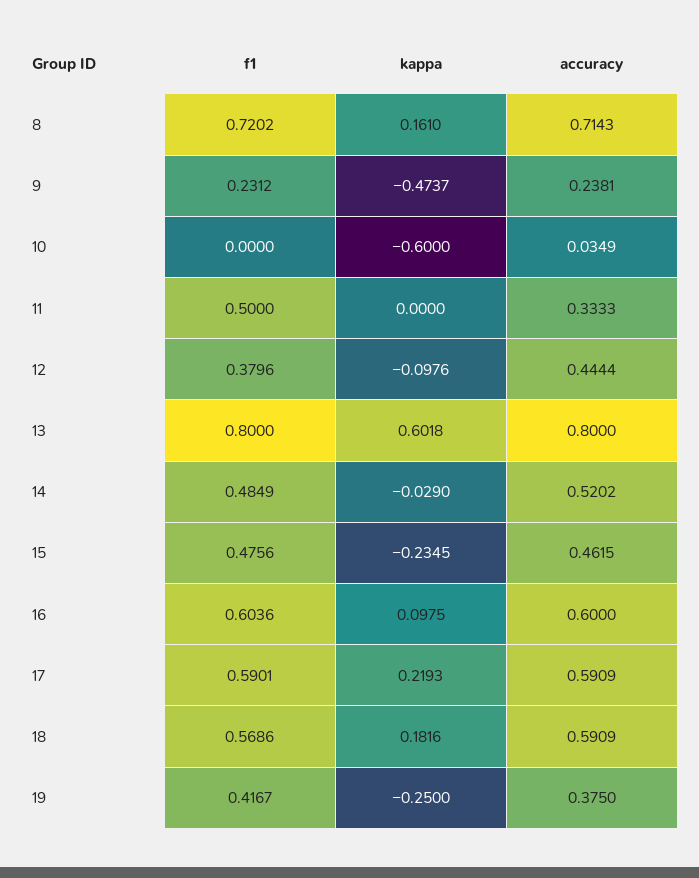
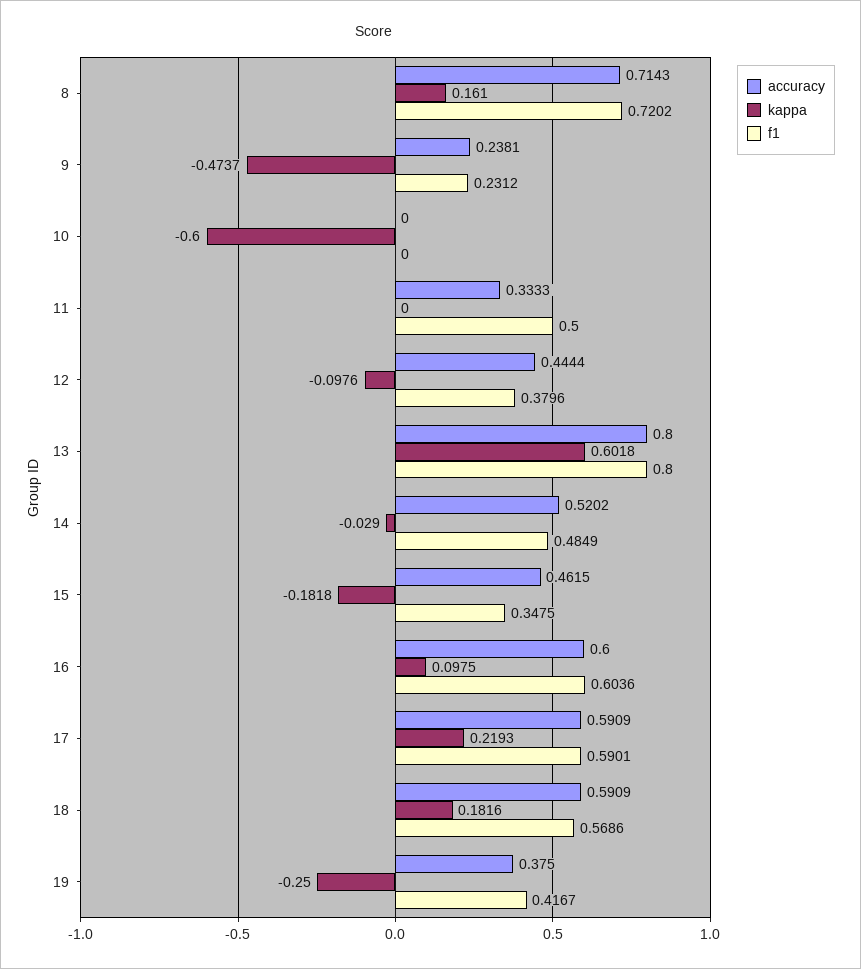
accuracy, 10: 0.0349 -> 0
f1, 15: 0.4756 -> 0.3475
kappa, 15: -0.2345 -> -0.1818

